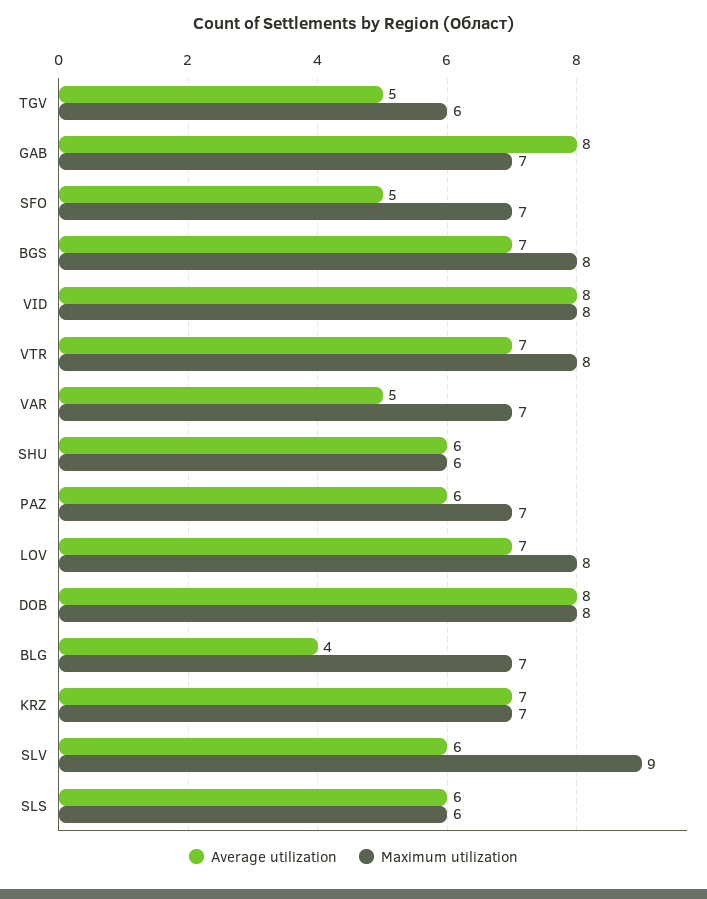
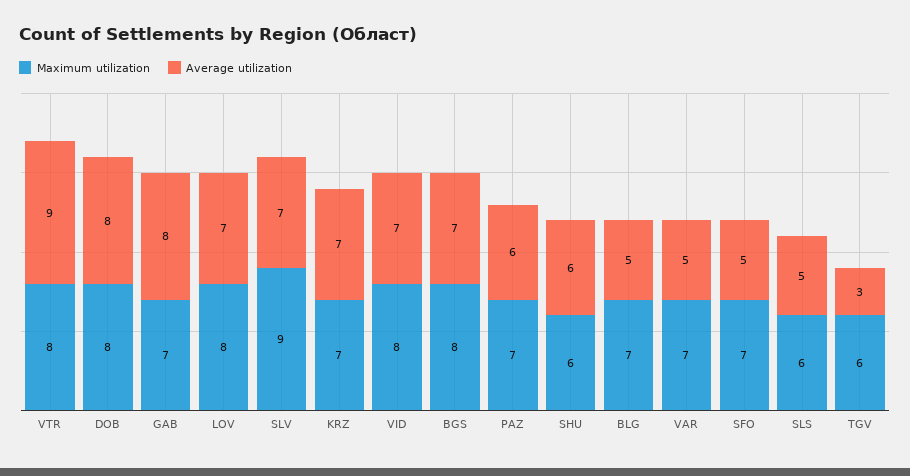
Average utilization, TGV: 5 -> 3
Average utilization, VID: 8 -> 7
Average utilization, VTR: 7 -> 9
Average utilization, BLG: 4 -> 5
Average utilization, SLV: 6 -> 7
Average utilization, SLS: 6 -> 5

